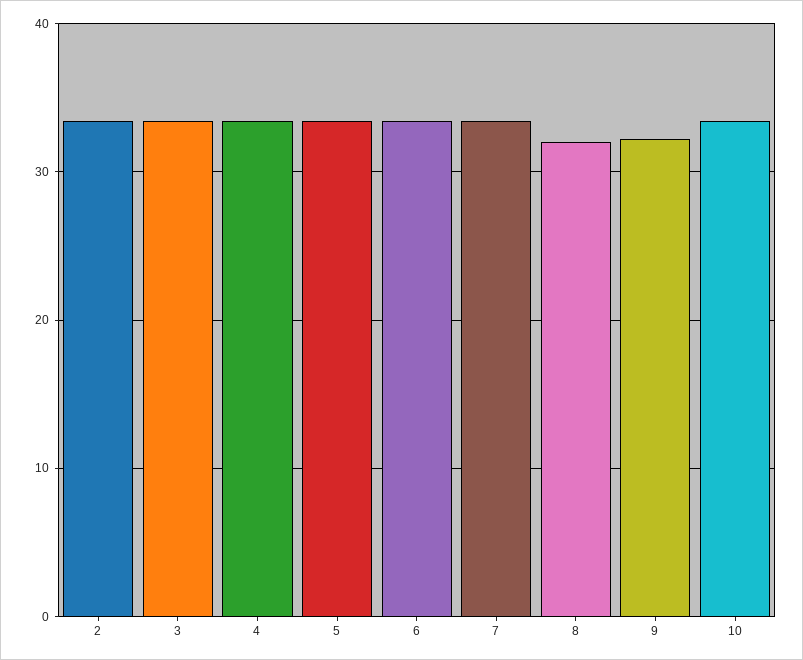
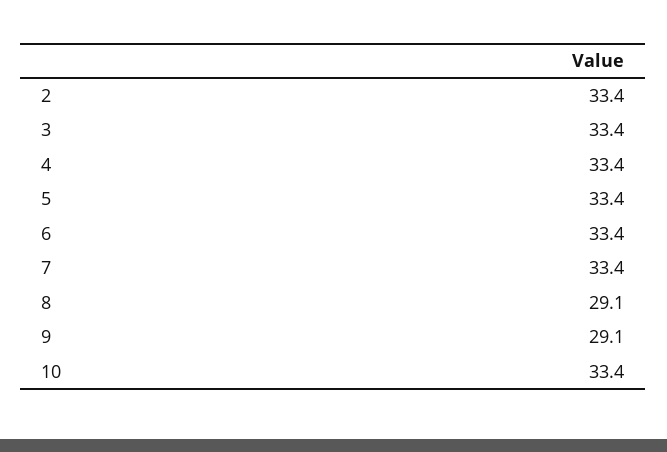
8: 32 -> 29.1
9: 32 -> 29.1

